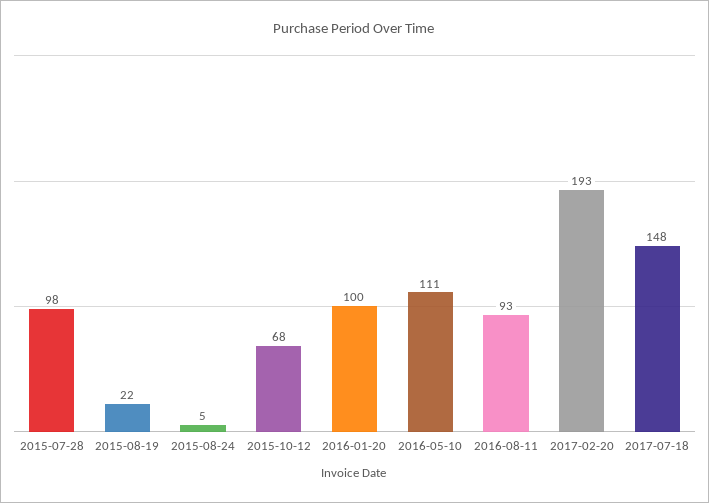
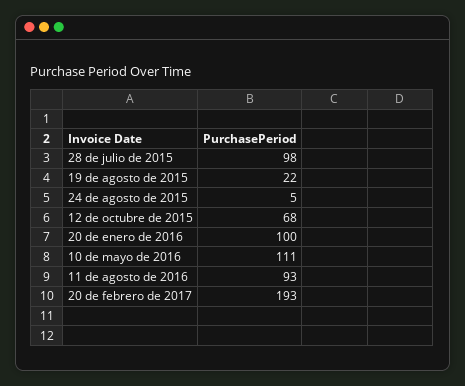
2017-07-18: 148 -> none

